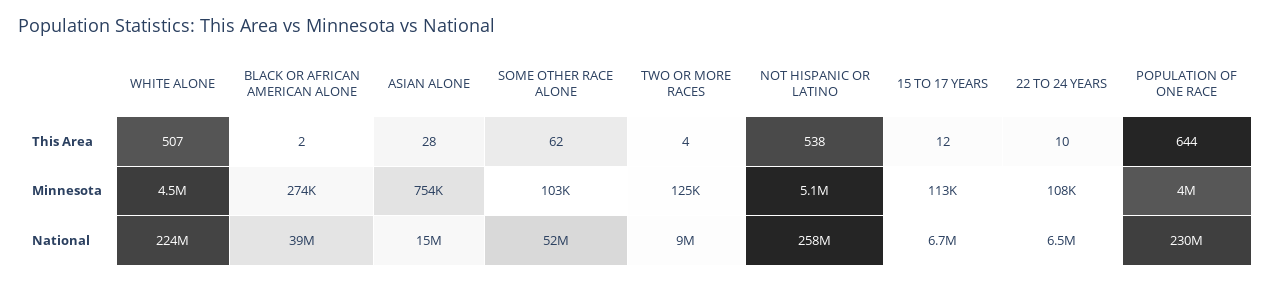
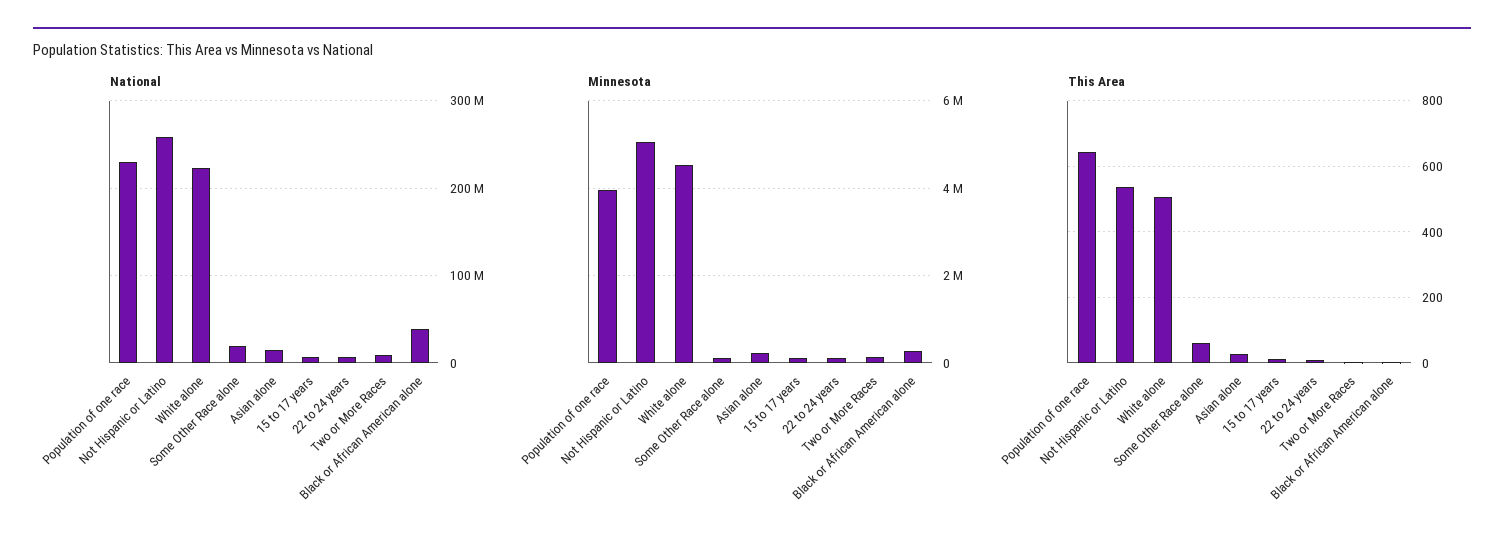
Minnesota, ASIAN ALONE: 754000 -> 200000
National, SOME OTHER RACE ALONE: 52000000 -> 20000000

